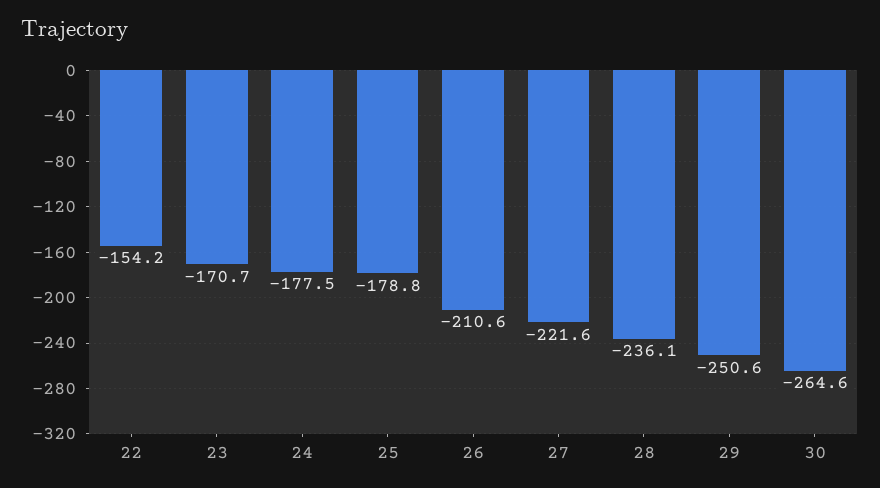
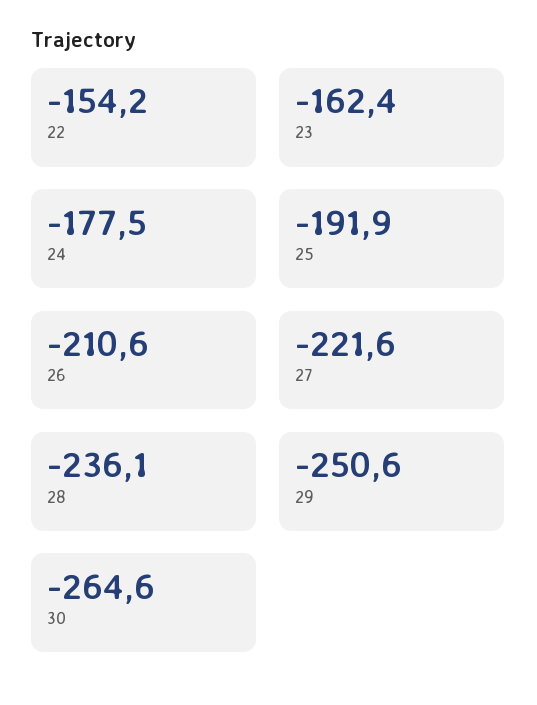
23: -170.7 -> -162.4
25: -178.8 -> -191.9

